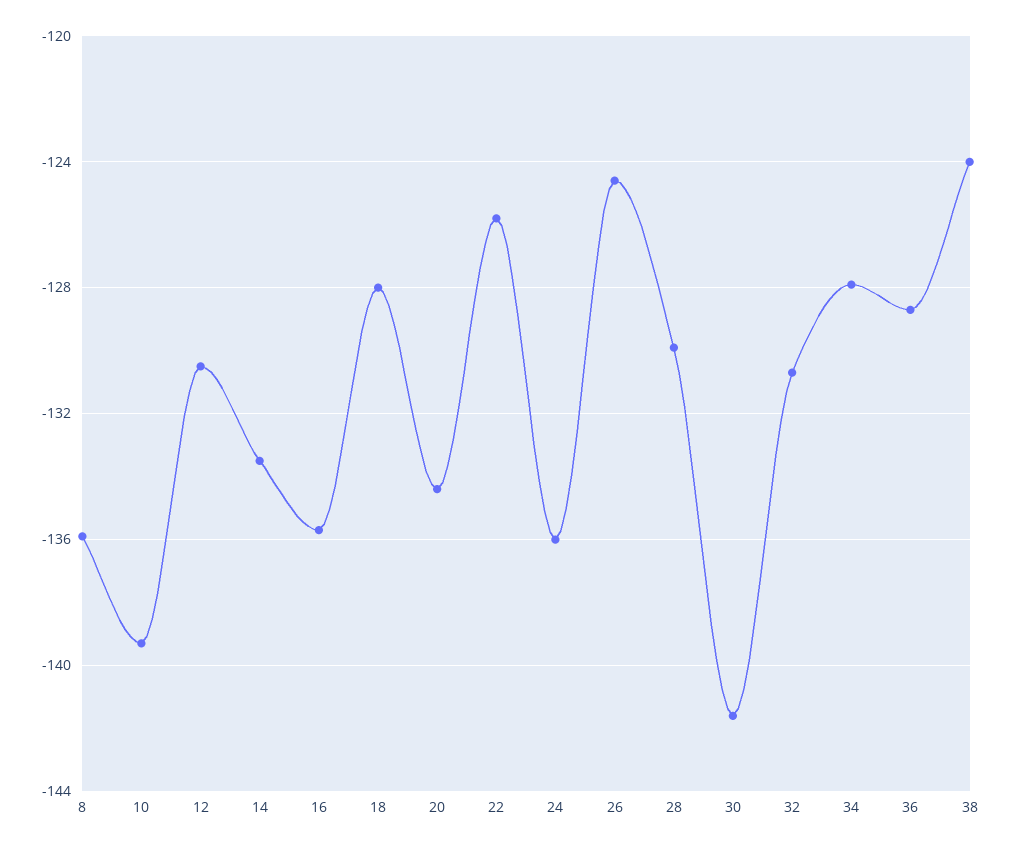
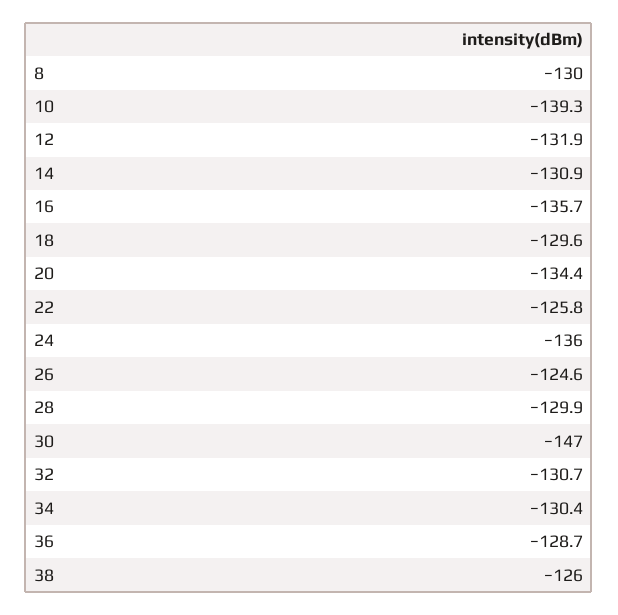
8: -136 -> -130
12: -130.5 -> -131.9
14: -133.5 -> -130.9
18: -128 -> -129.6
30: -141.5 -> -147
34: -128 -> -130.4
38: -124 -> -126

